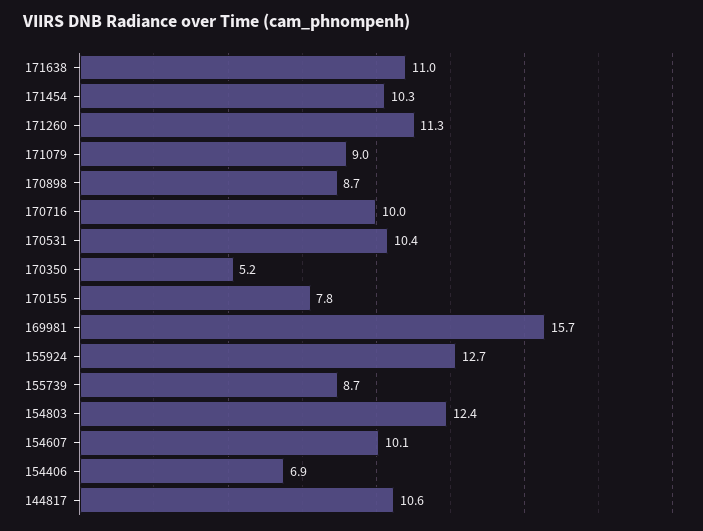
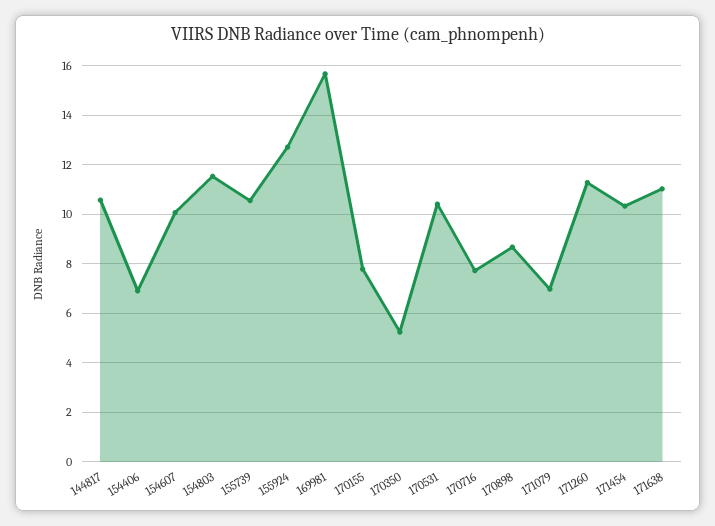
171079: 9 -> 7
170716: 10 -> 7.75
155739: 8.7 -> 10.5
154803: 12.4 -> 11.5

